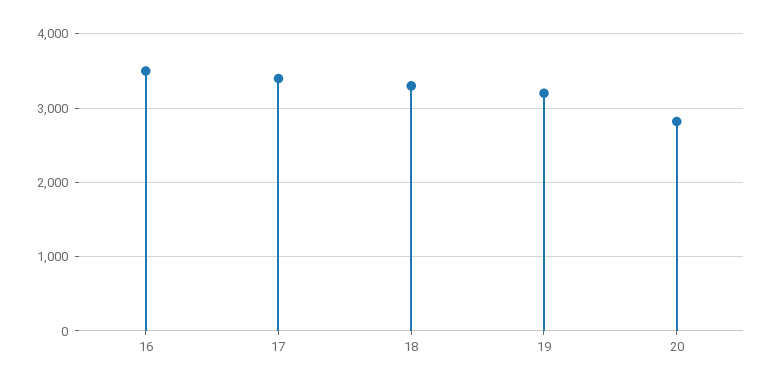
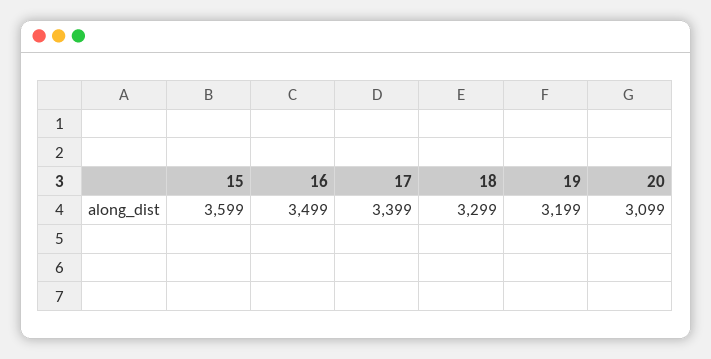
20: 2800 -> 3099
15: none -> 3599

